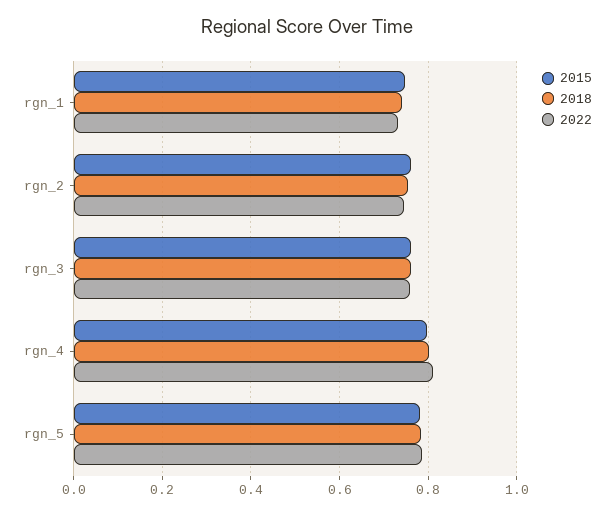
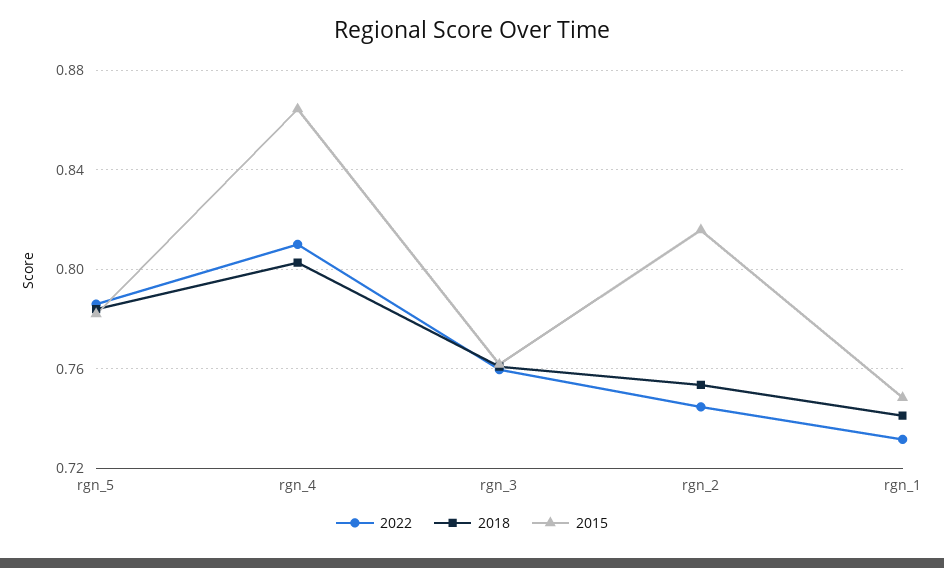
2015, rgn_2: 0.76 -> 0.815
2015, rgn_4: 0.8 -> 0.865

